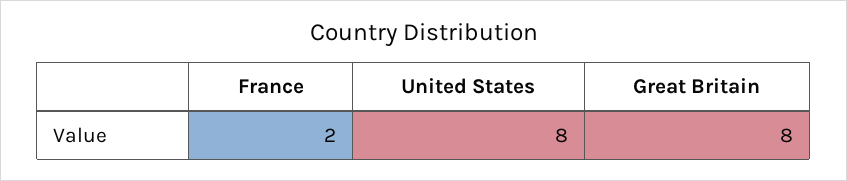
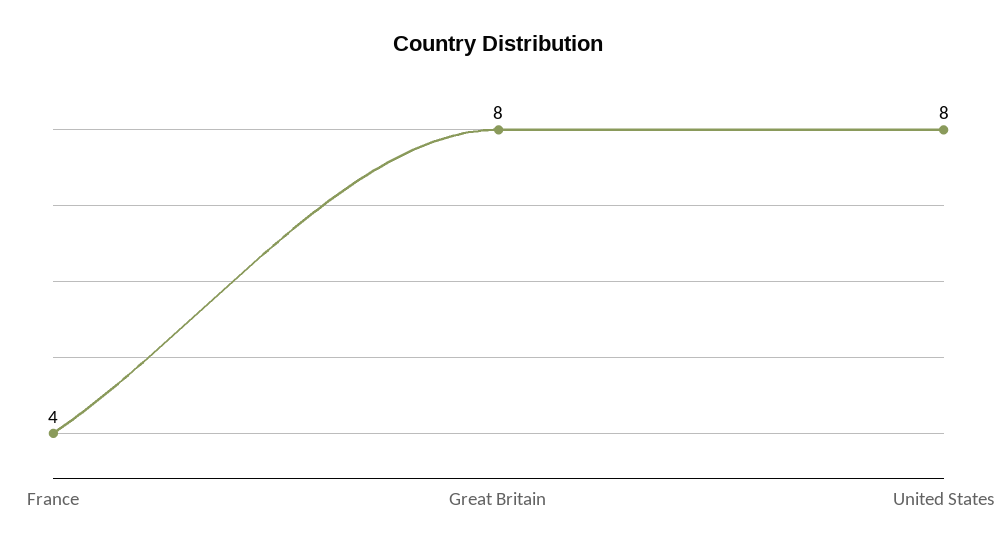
France: 2 -> 4

